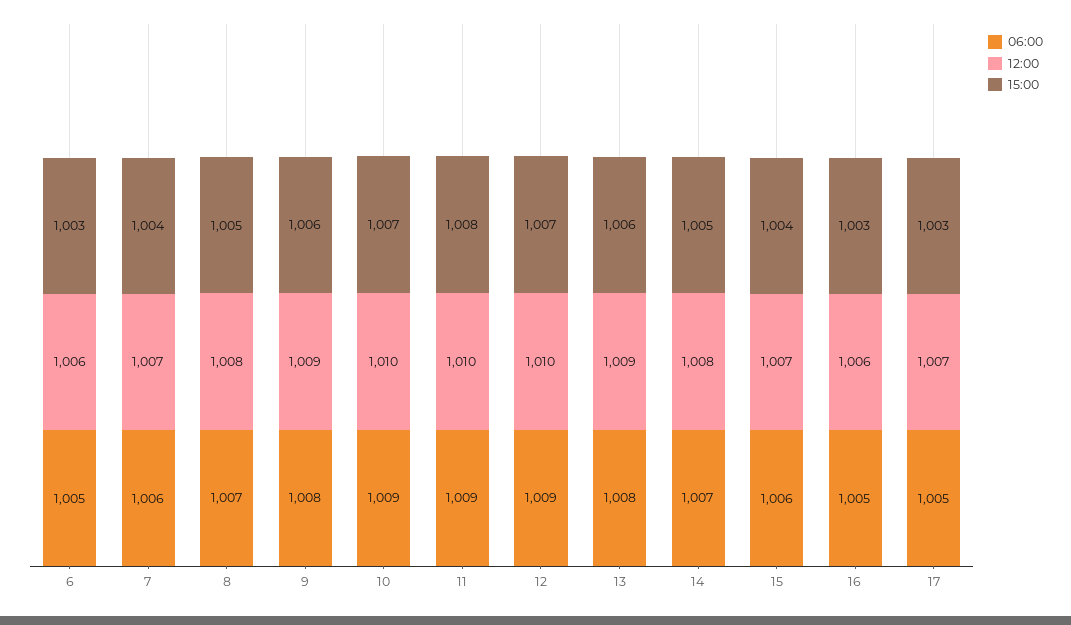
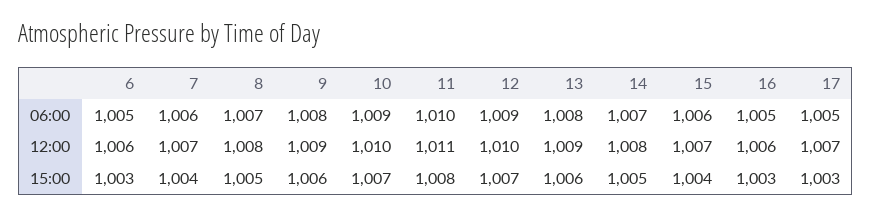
06:00, 11: 1009 -> 1010
12:00, 11: 1010 -> 1011

